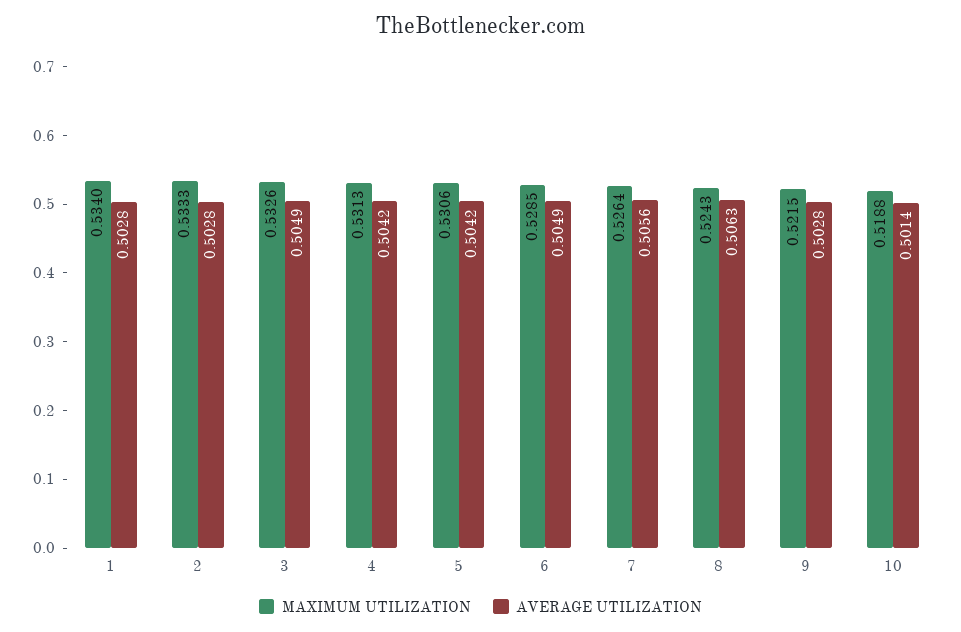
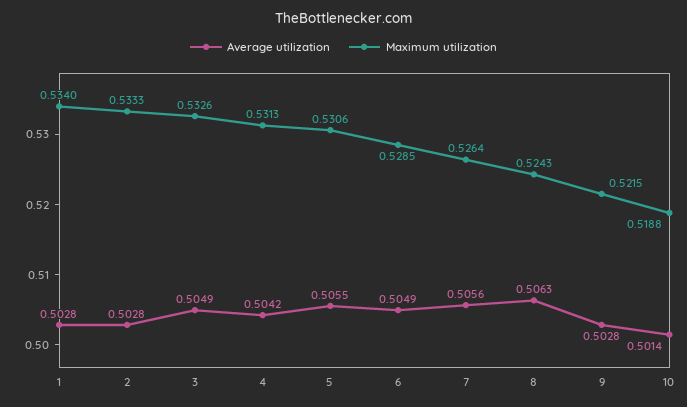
AVERAGE UTILIZATION, 5: 0.5042 -> 0.5055

